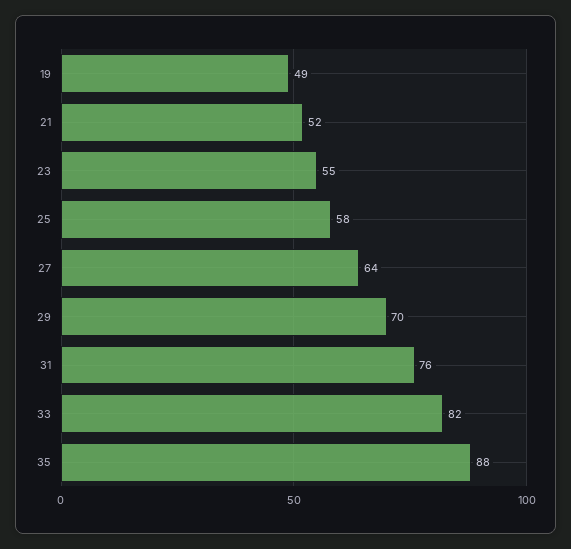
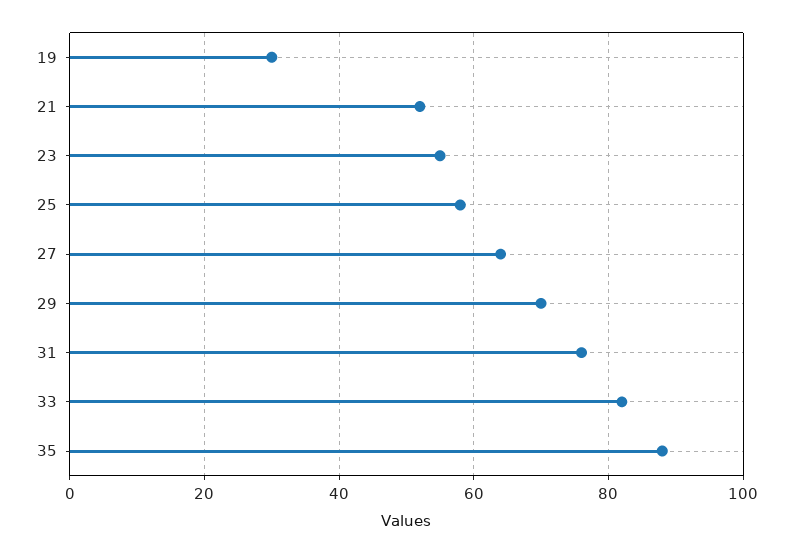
19: 49 -> 30

